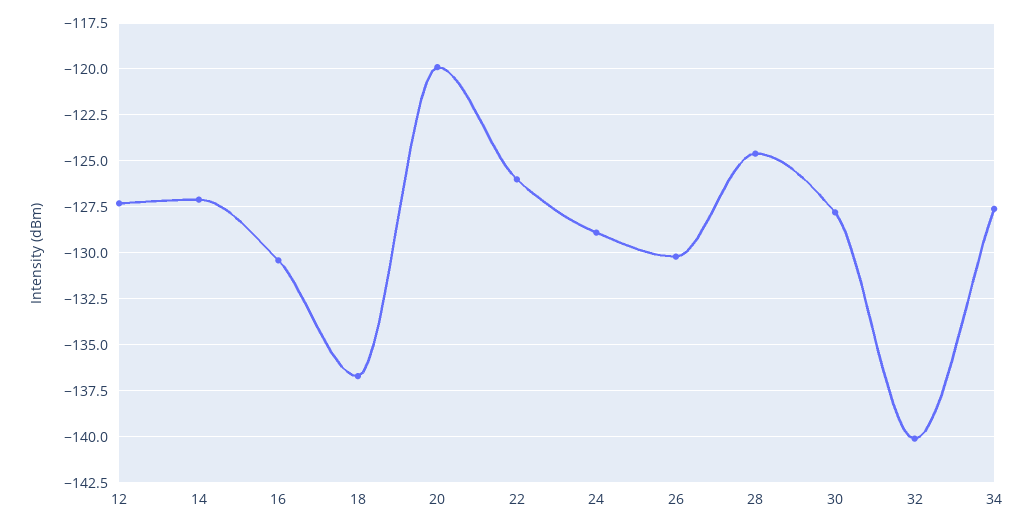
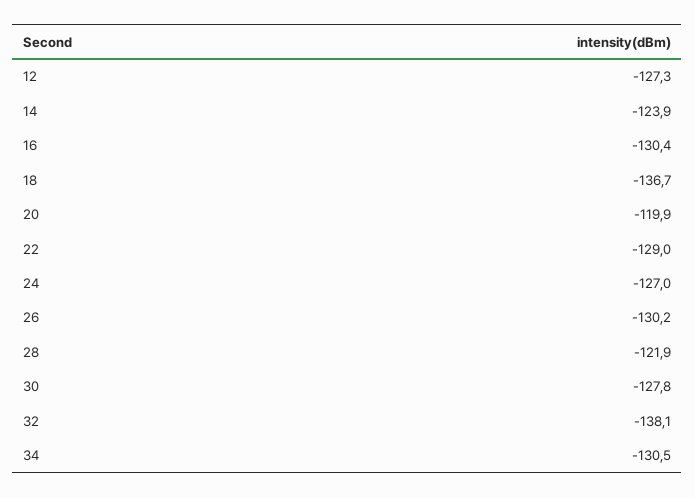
14: -127 -> -123.9
22: -126 -> -129
24: -129 -> -127
28: -124.5 -> -121.9
32: -140 -> -138.1
34: -127.5 -> -130.5

